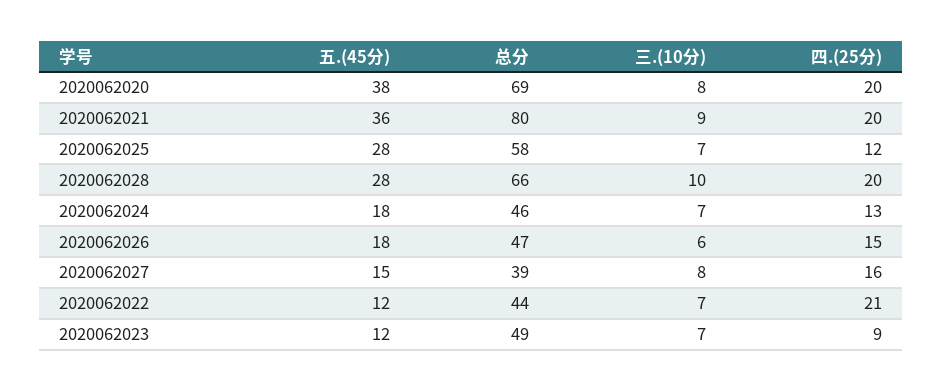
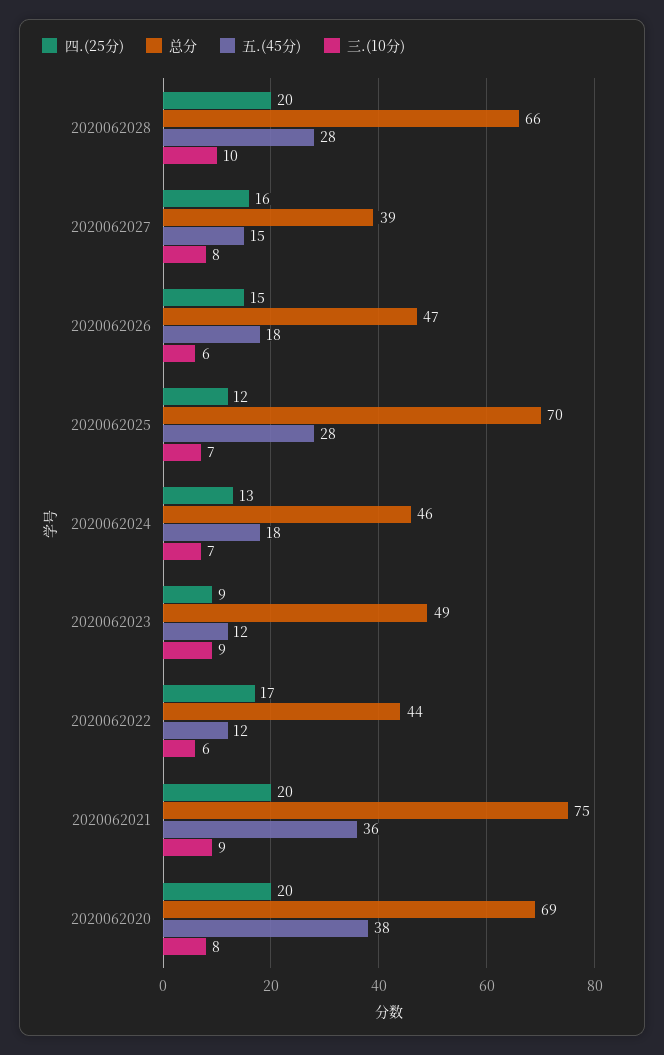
总分, 2020062021: 80 -> 75
总分, 2020062025: 58 -> 70
三.(10分), 2020062022: 7 -> 6
四.(25分), 2020062022: 21 -> 17
三.(10分), 2020062023: 7 -> 9

